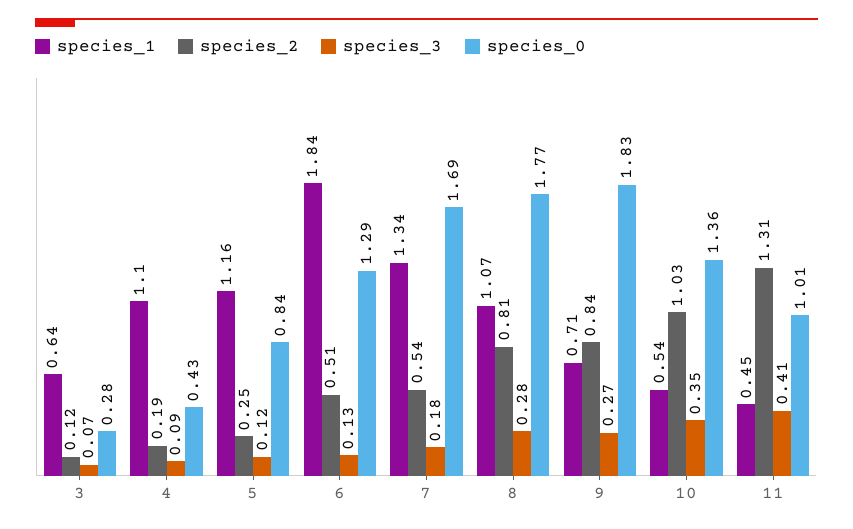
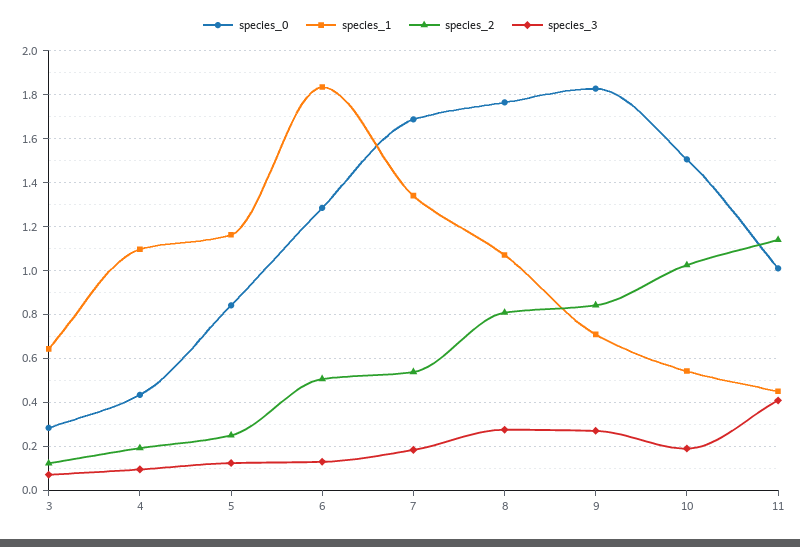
species_3, 10: 0.35 -> 0.2
species_0, 10: 1.36 -> 1.5
species_2, 11: 1.31 -> 1.15

